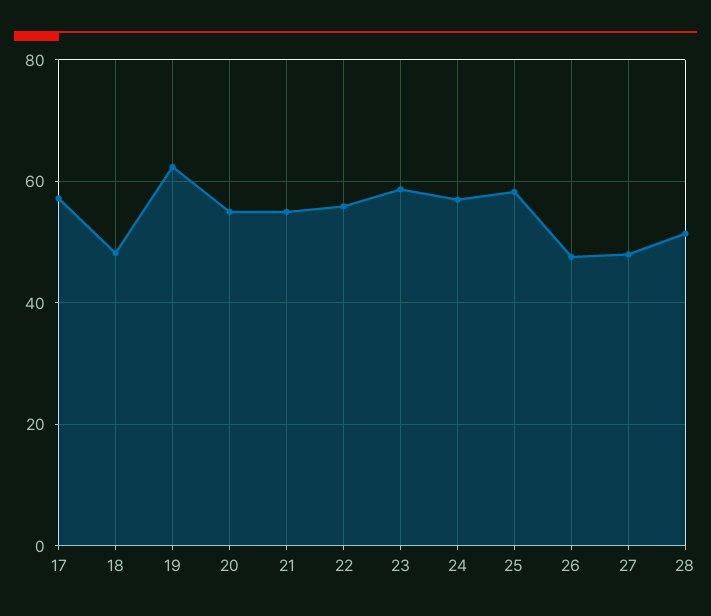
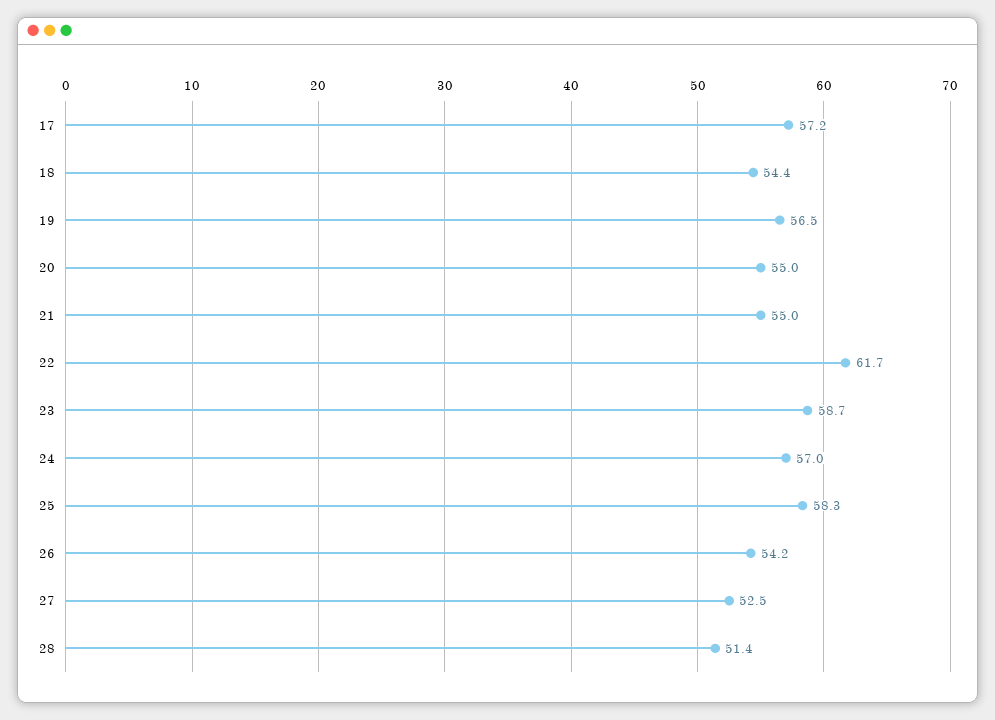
18: 48 -> 54.4
19: 62 -> 56.5
22: 56 -> 61.7
26: 48 -> 54.2
27: 48 -> 52.5

